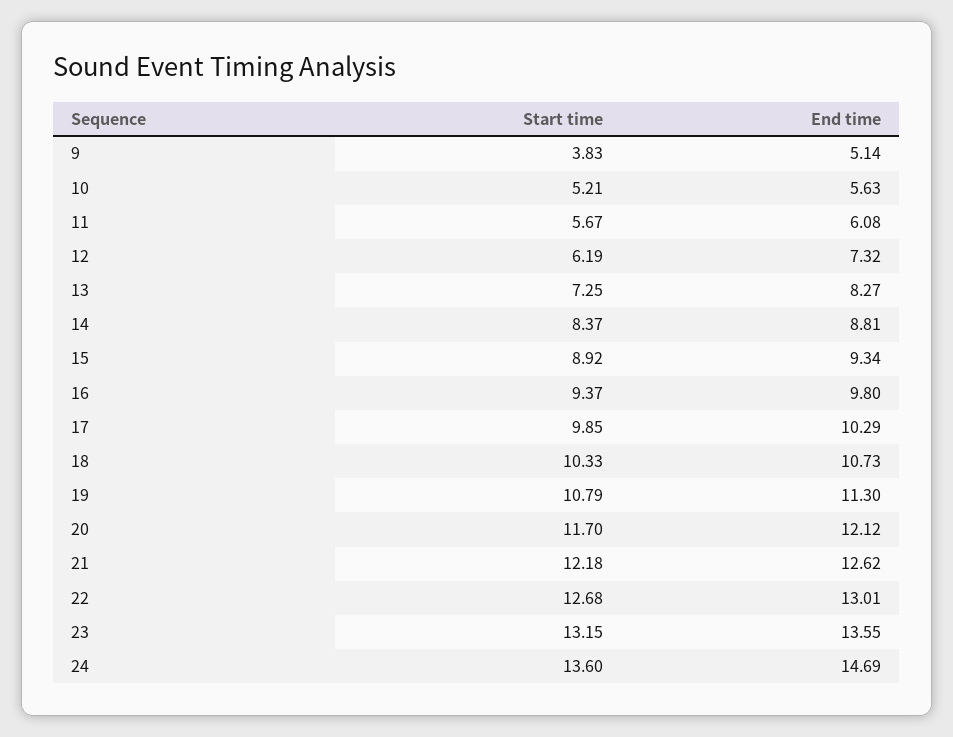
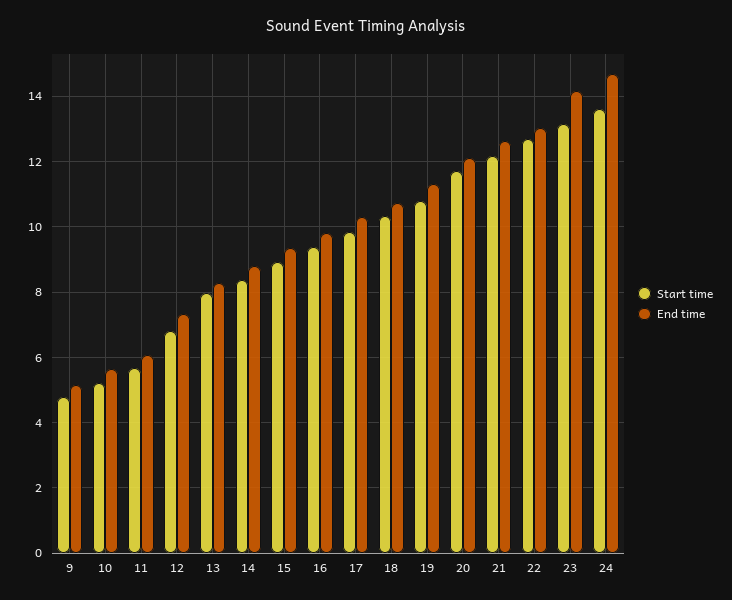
Start time, 9: 3.83 -> 4.8
Start time, 12: 6.19 -> 6.8
Start time, 13: 7.25 -> 8
End time, 23: 13.55 -> 14.2

